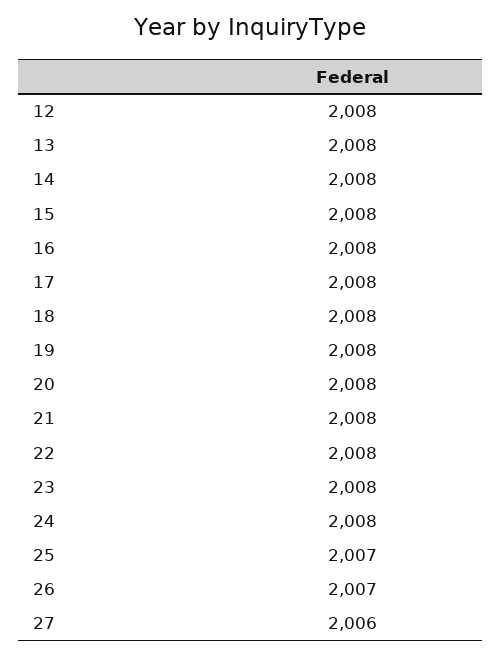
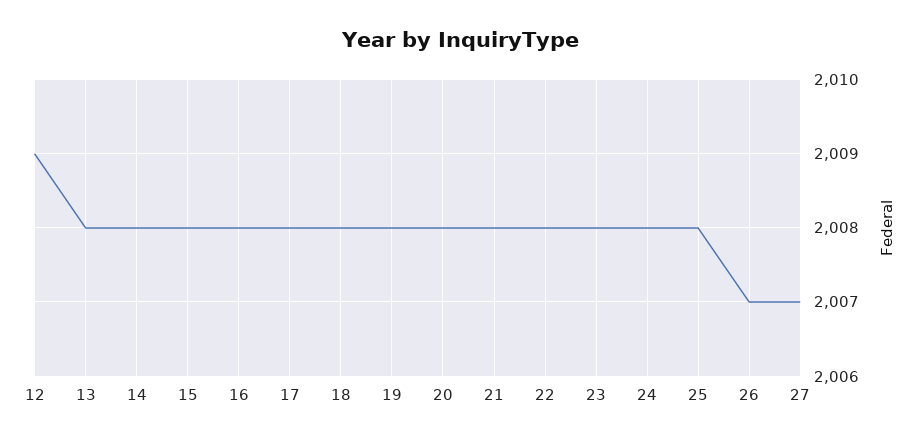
12: 2008 -> 2009
25: 2007 -> 2008
27: 2006 -> 2007

